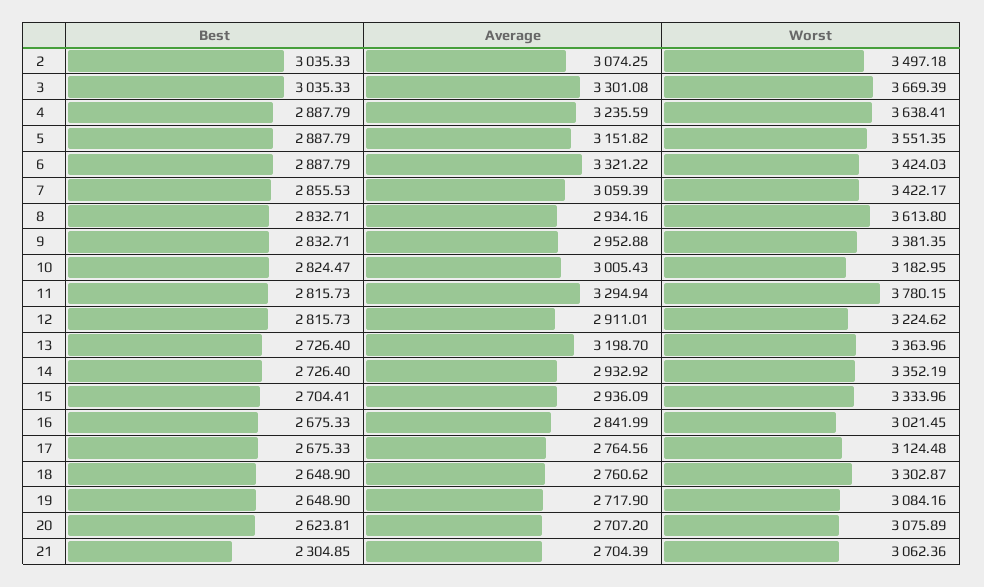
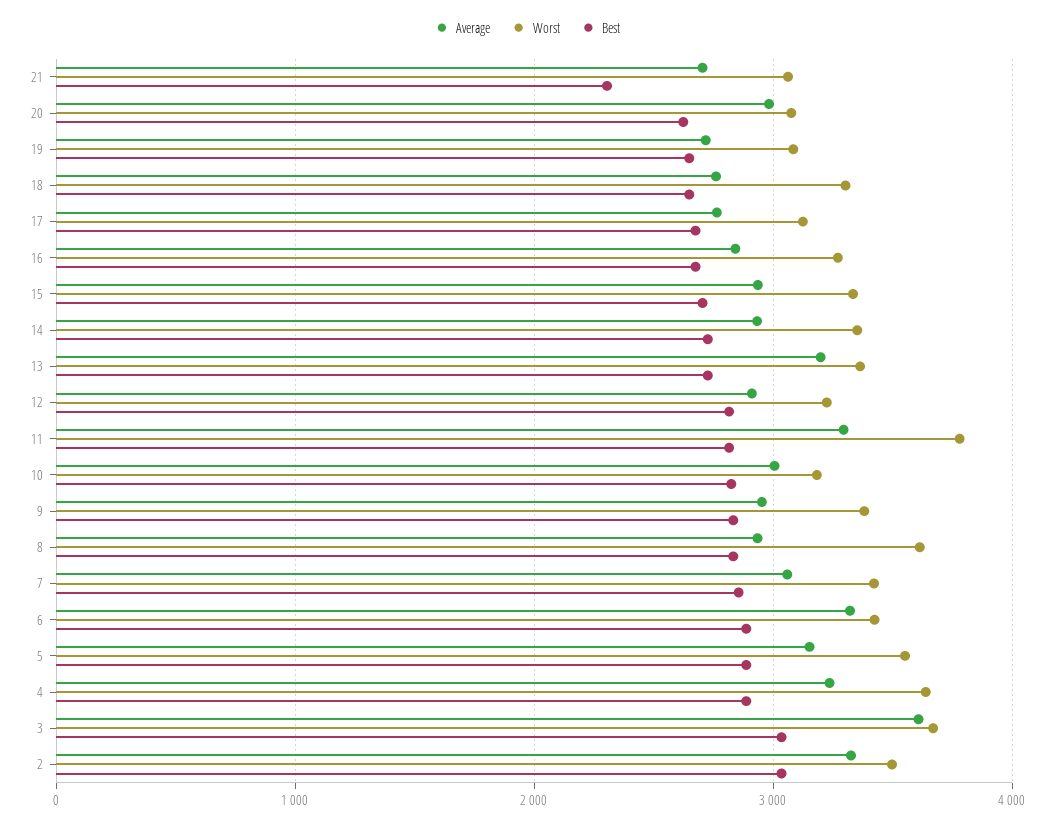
Average, 2: 3074.25 -> 3300
Average, 3: 3301.08 -> 3600
Worst, 16: 3021.45 -> 3300
Average, 20: 2707.2 -> 3000

